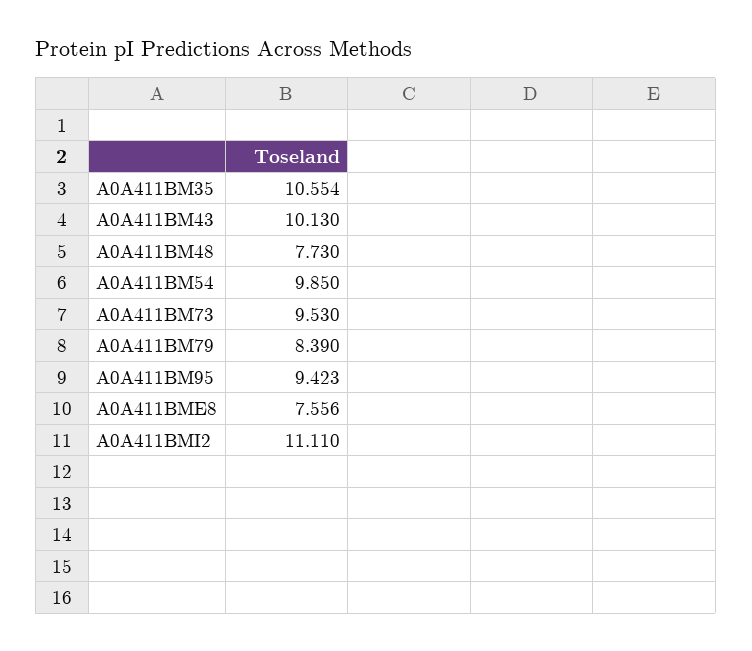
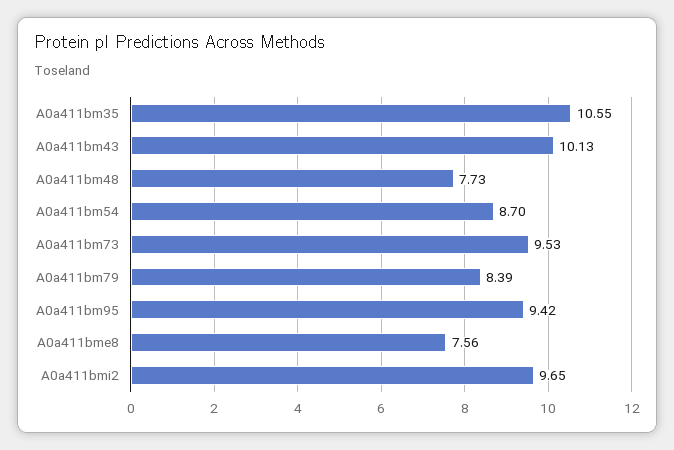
A0A411BM54: 9.85 -> 8.7
A0A411BMI2: 11.11 -> 9.65

